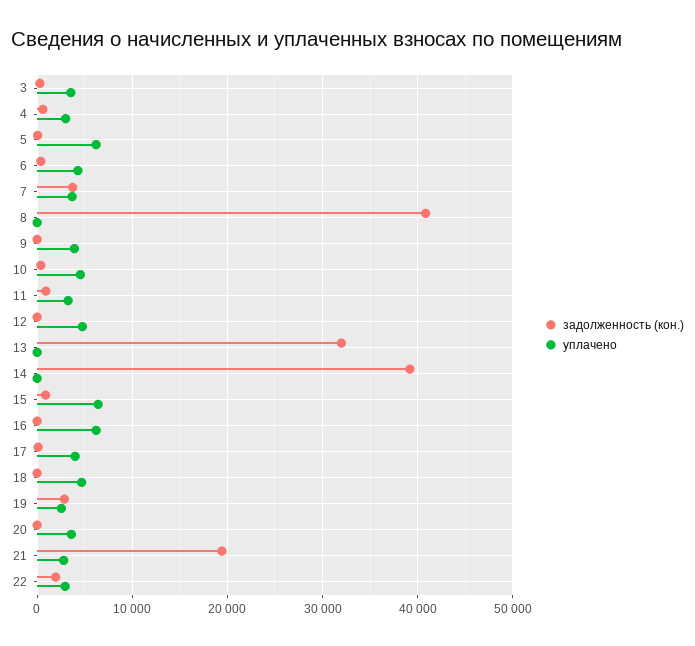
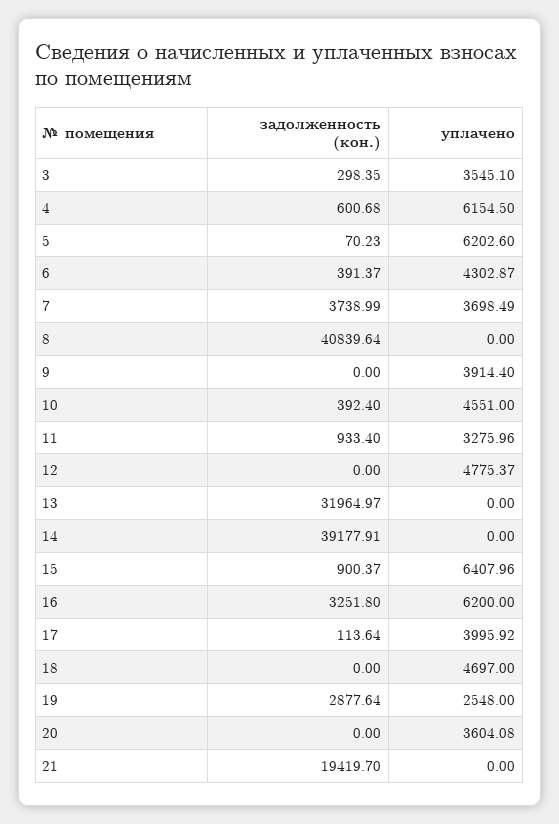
уплачено, 4: 3000 -> 6154.5
задолженность (кон.), 16: 0 -> 3251.8
уплачено, 21: 3000 -> 0
задолженность (кон.), 22: 2000 -> none
уплачено, 22: 3000 -> none

